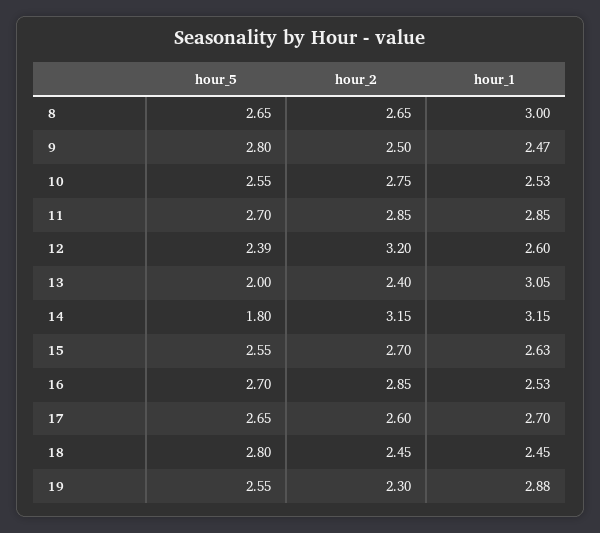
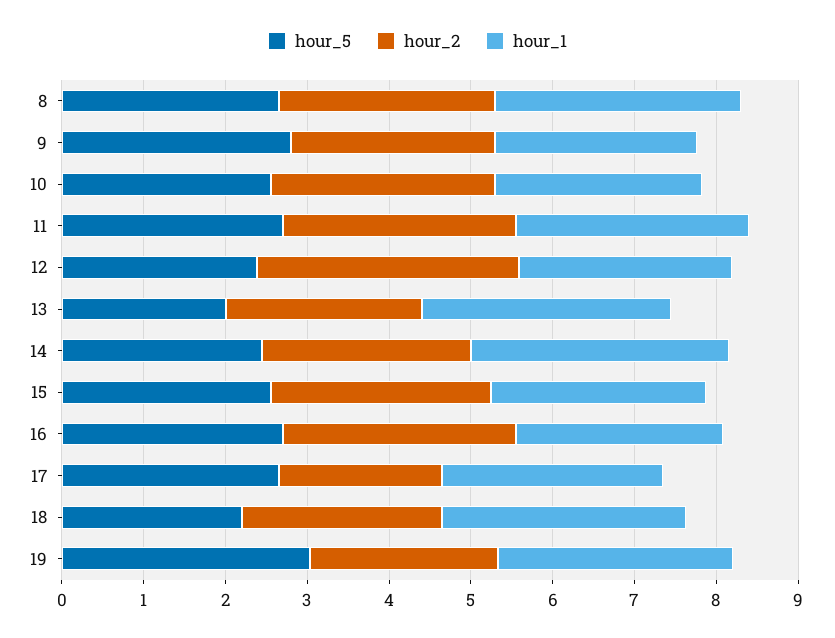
hour_5, 14: 1.8 -> 2.4
hour_2, 14: 3.15 -> 2.6
hour_2, 17: 2.6 -> 2
hour_5, 18: 2.8 -> 2.2
hour_1, 18: 2.45 -> 3
hour_5, 19: 2.55 -> 3

